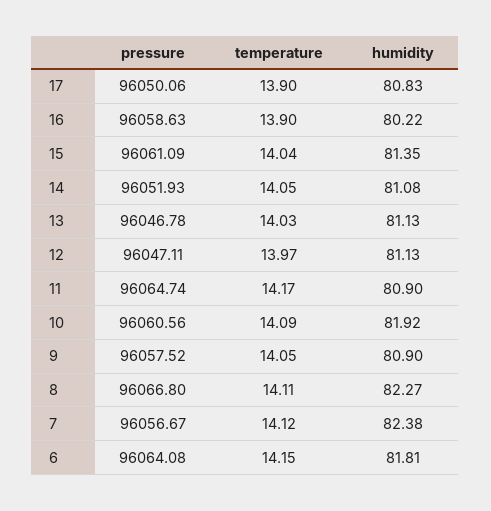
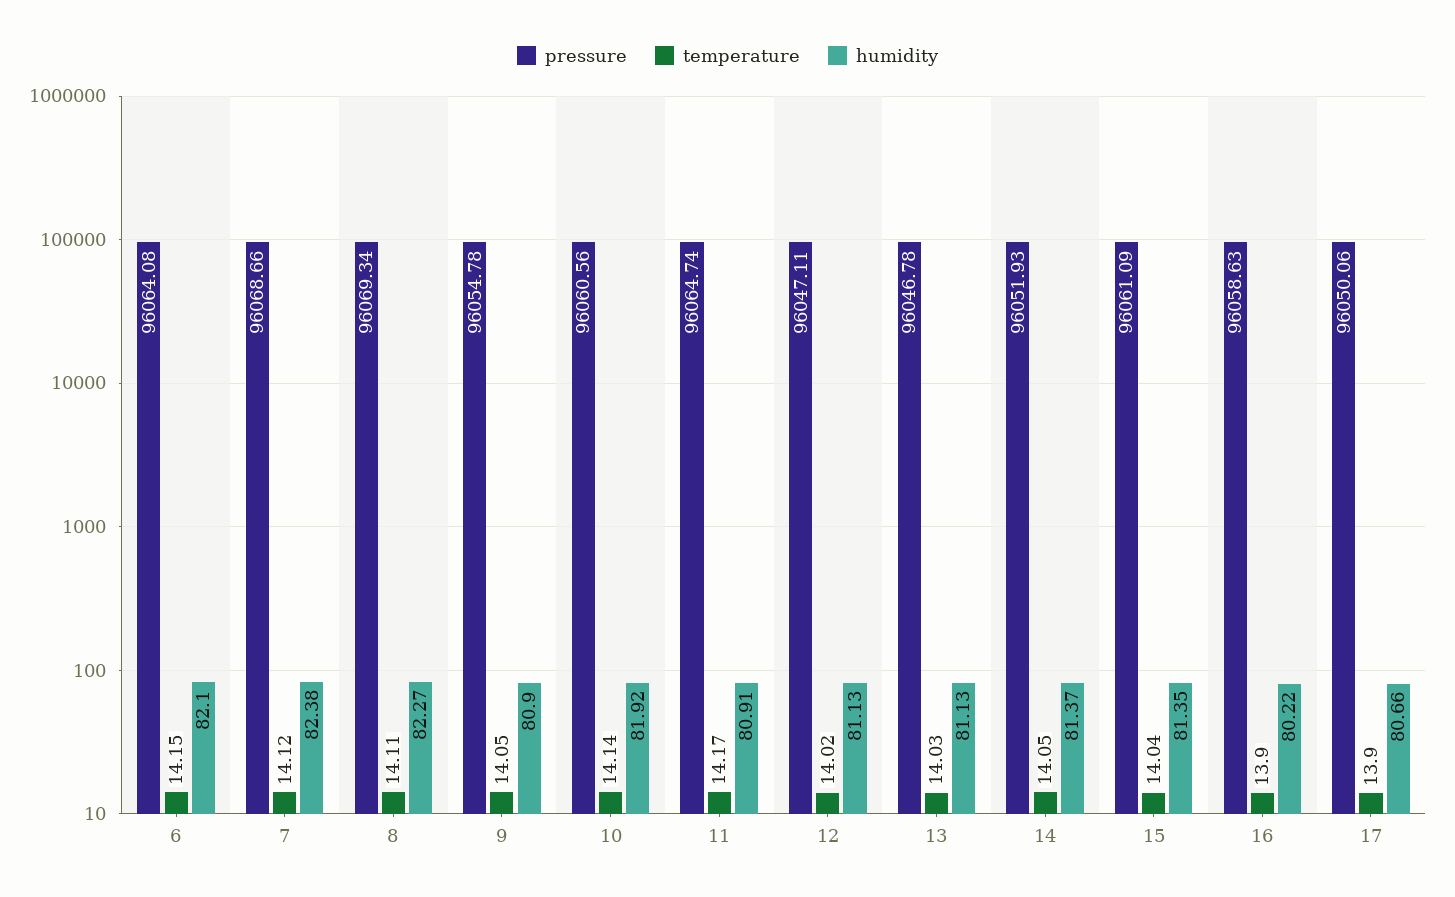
humidity, 17: 80.83 -> 80.66
humidity, 14: 81.08 -> 81.37
temperature, 12: 13.97 -> 14.02
humidity, 11: 80.9 -> 80.91
temperature, 10: 14.09 -> 14.14
pressure, 9: 96057.52 -> 96054.78
pressure, 8: 96066.8 -> 96069.34
pressure, 7: 96056.67 -> 96068.66
humidity, 6: 81.81 -> 82.1

